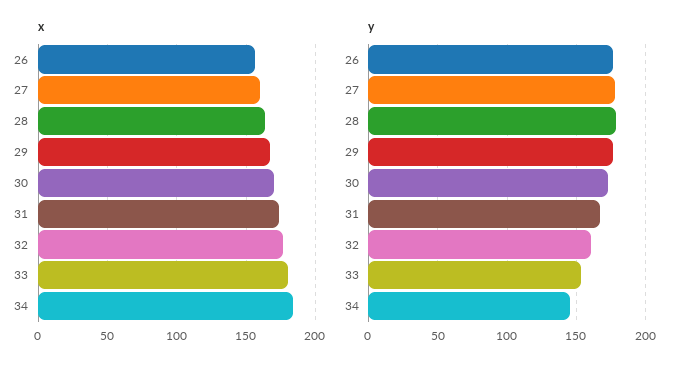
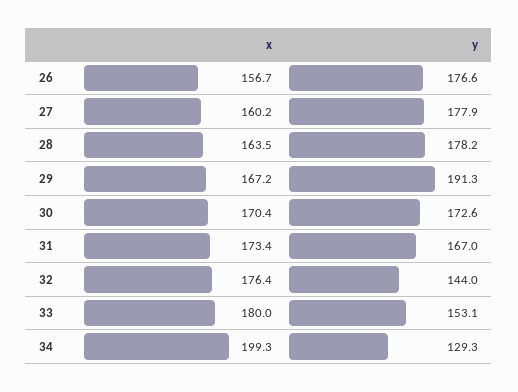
x, 34: 185 -> 199.3
y, 29: 175 -> 191.3
y, 32: 160 -> 144
y, 34: 145 -> 129.3

